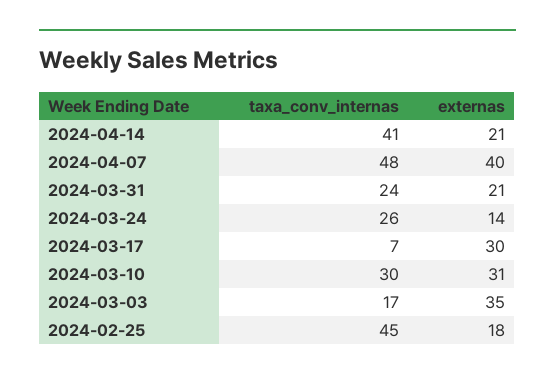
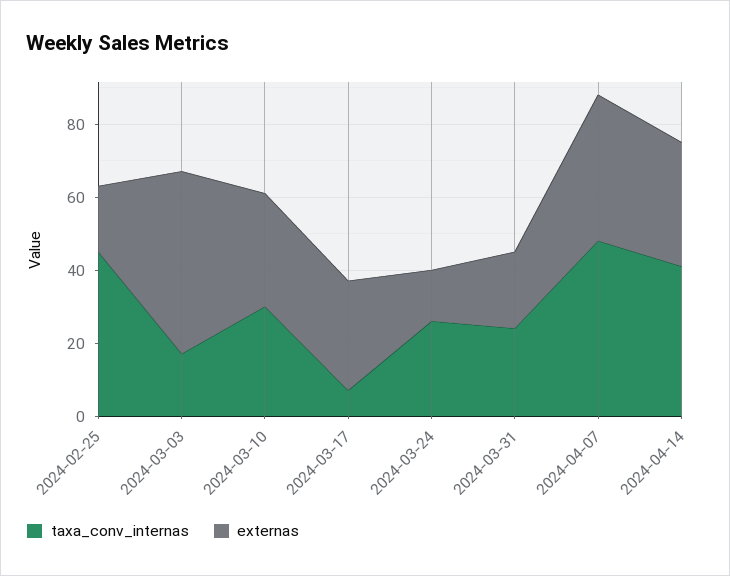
externas, 2024-04-14: 21 -> 35
externas, 2024-03-03: 35 -> 50

